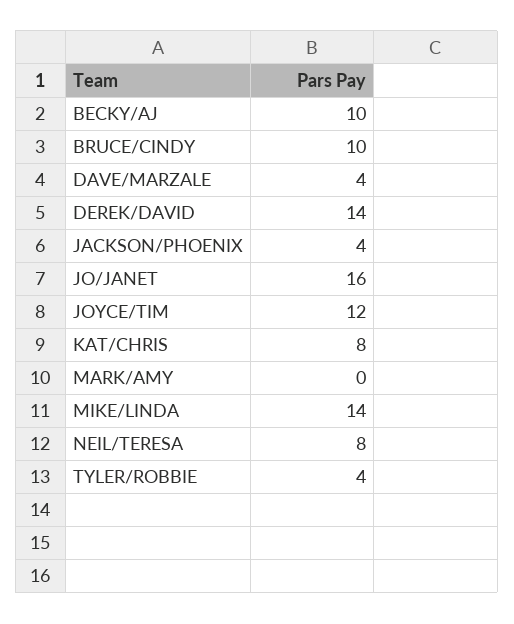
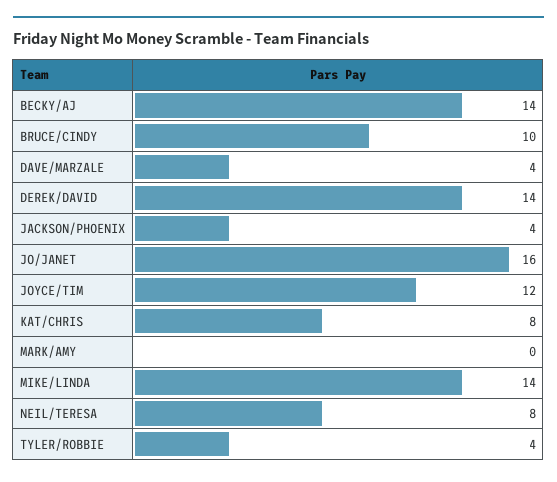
BECKY/AJ: 10 -> 14

